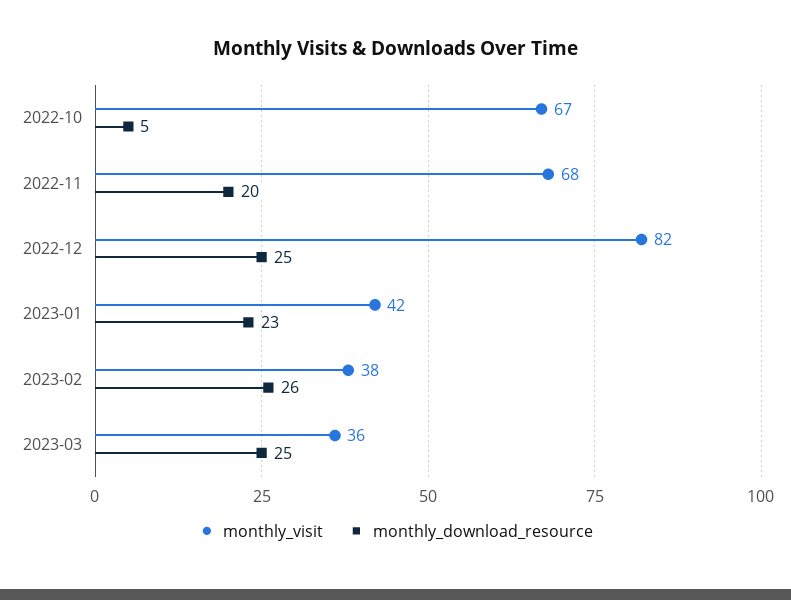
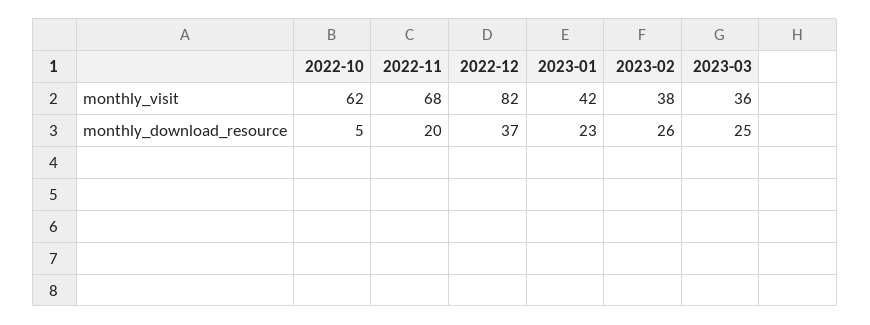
monthly_visit, 2022-10: 67 -> 62
monthly_download_resource, 2022-12: 25 -> 37

